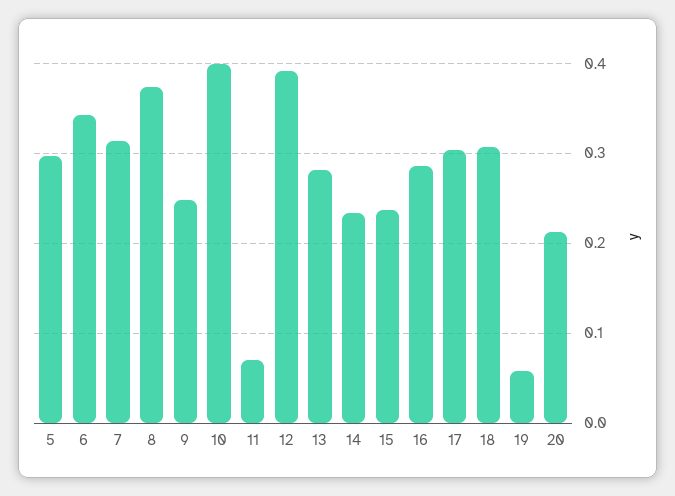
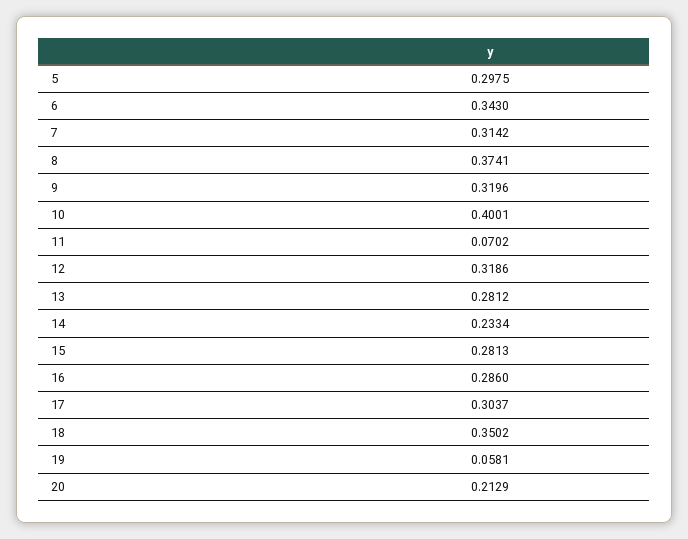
9: 0.25 -> 0.3196
12: 0.39 -> 0.3186
15: 0.24 -> 0.2813
18: 0.31 -> 0.3502

